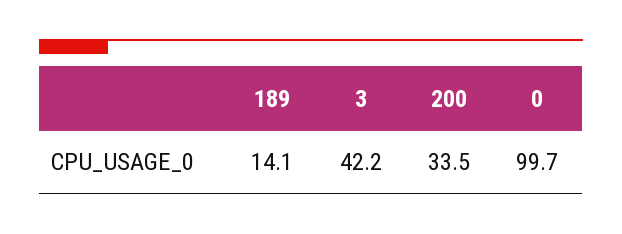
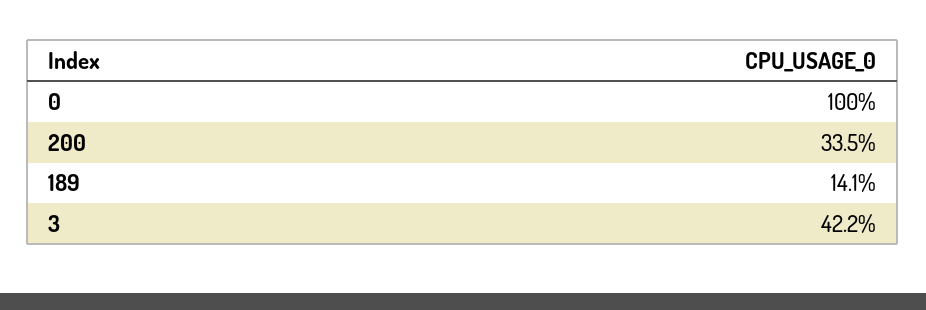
0: 99.7 -> 100

